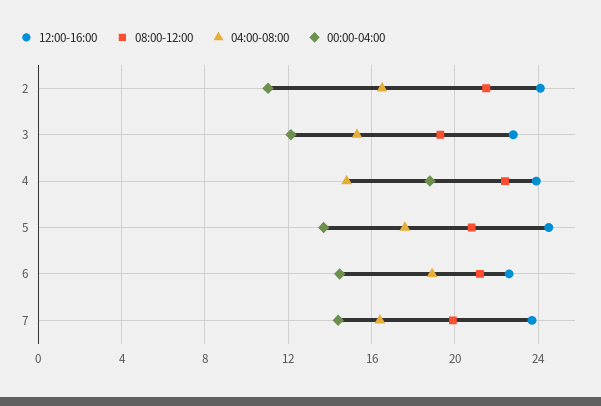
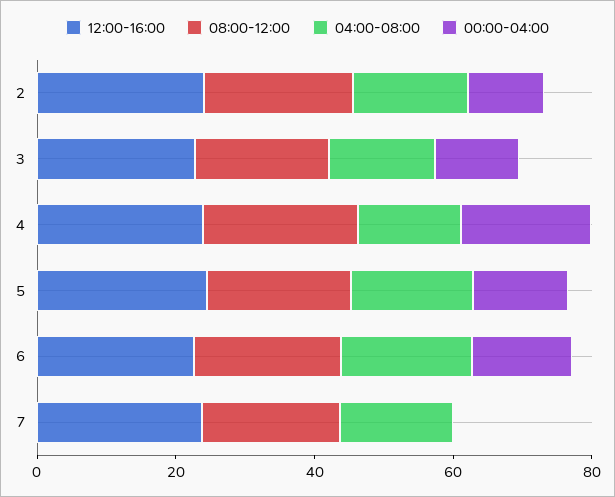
00:00-04:00, 7: 14.5 -> 0

